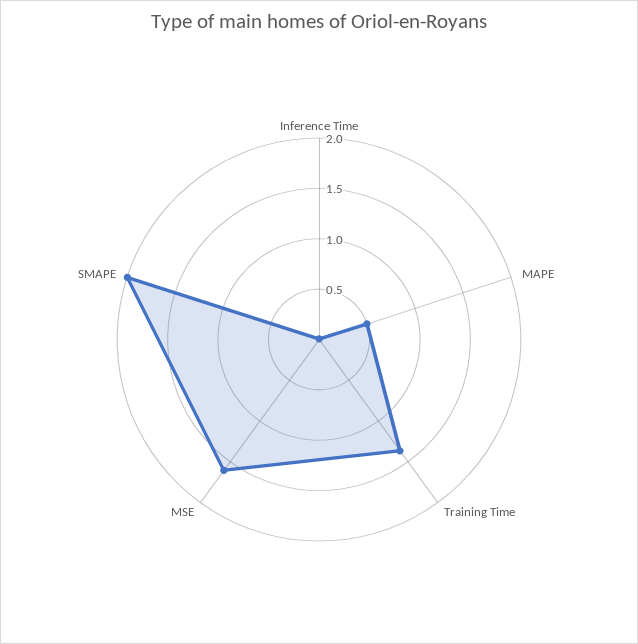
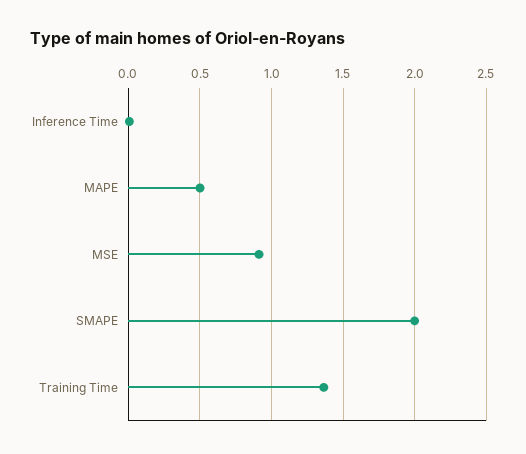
MSE: 1.6 -> 0.9

